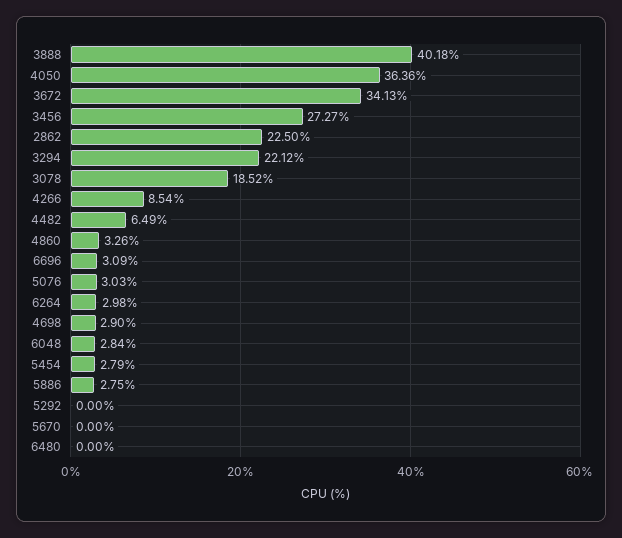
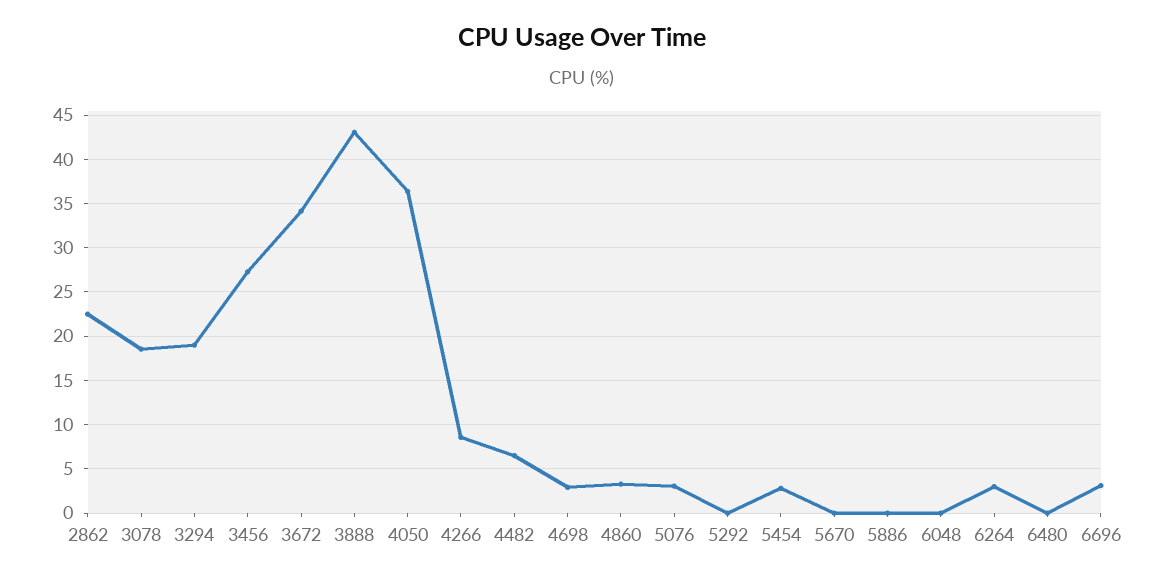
3888: 40.18 -> 43
3294: 22.12 -> 19
6048: 2.84 -> 0
5886: 2.75 -> 0

